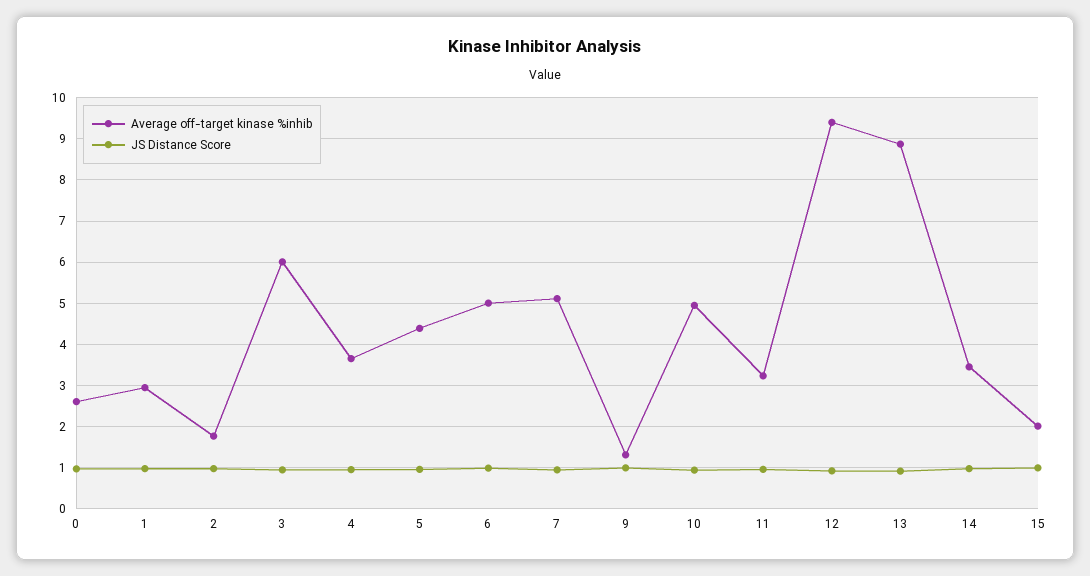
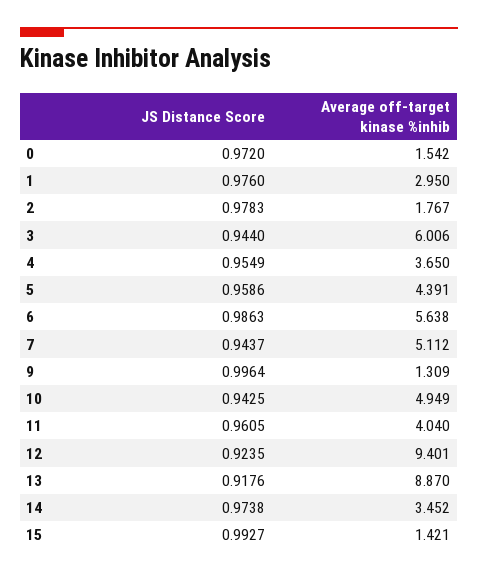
Average off-target kinase %inhib, 0: 2.6 -> 1.542
Average off-target kinase %inhib, 6: 5 -> 5.638
Average off-target kinase %inhib, 11: 3.2 -> 4.04
Average off-target kinase %inhib, 15: 2 -> 1.421

